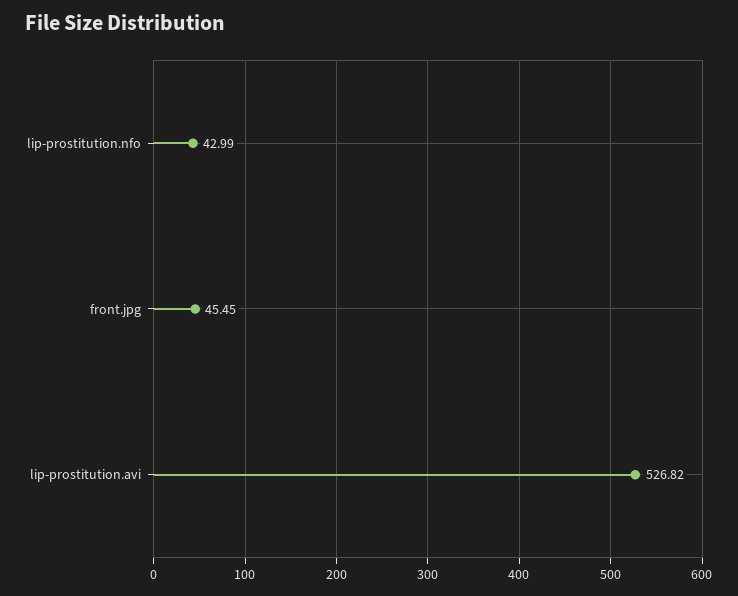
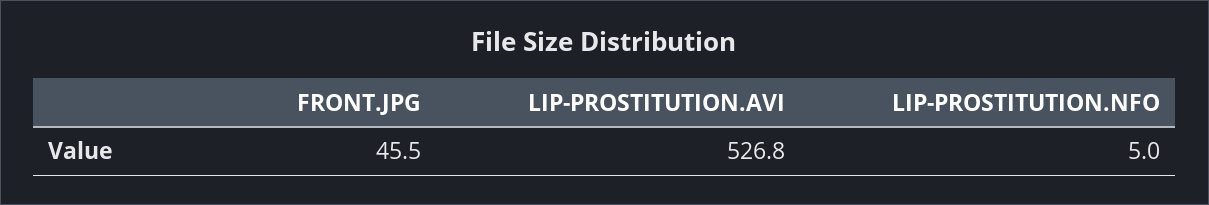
lip-prostitution.nfo: 42.99 -> 5

